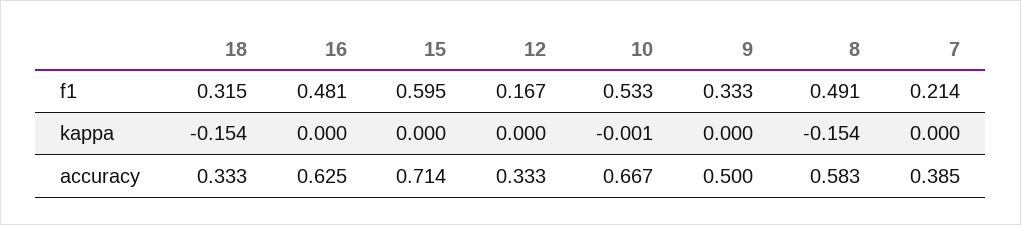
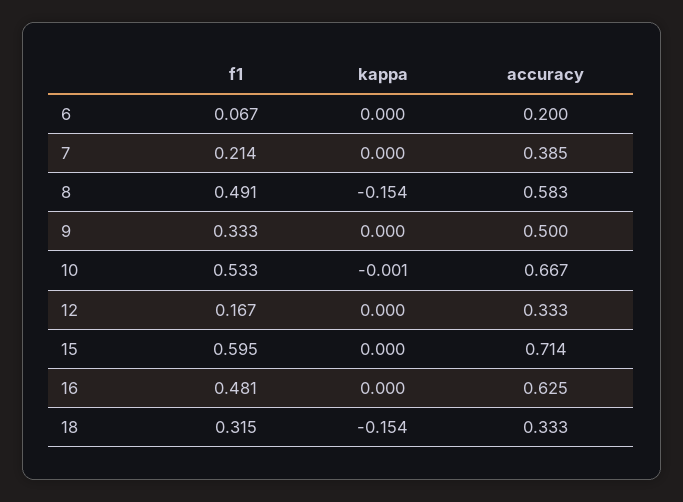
6, f1: none -> 0.067
6, kappa: none -> 0
6, accuracy: none -> 0.2

